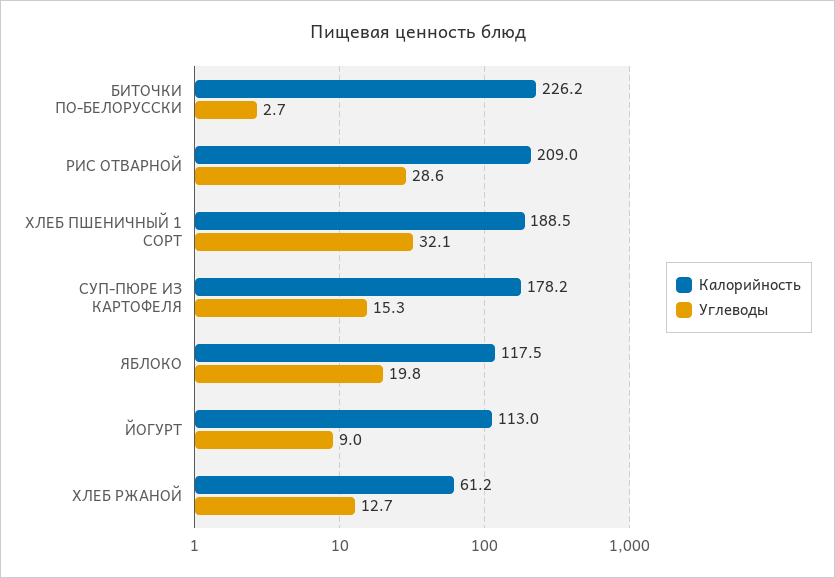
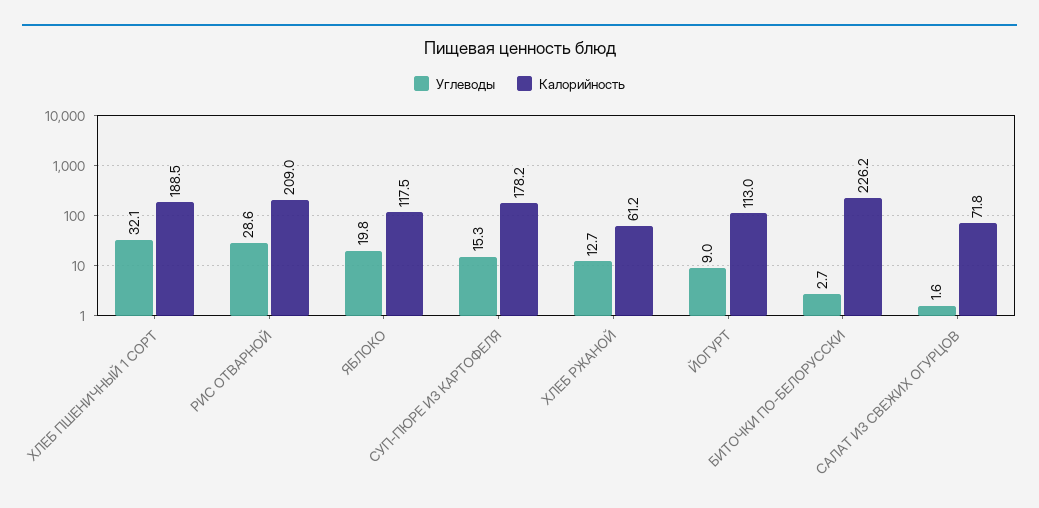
Углеводы, САЛАТ ИЗ СВЕЖИХ ОГУРЦОВ: none -> 1.6
Калорийность, САЛАТ ИЗ СВЕЖИХ ОГУРЦОВ: none -> 71.8

